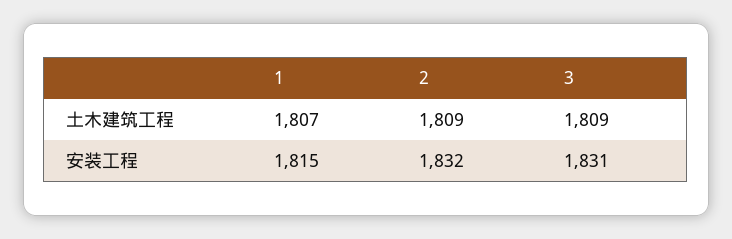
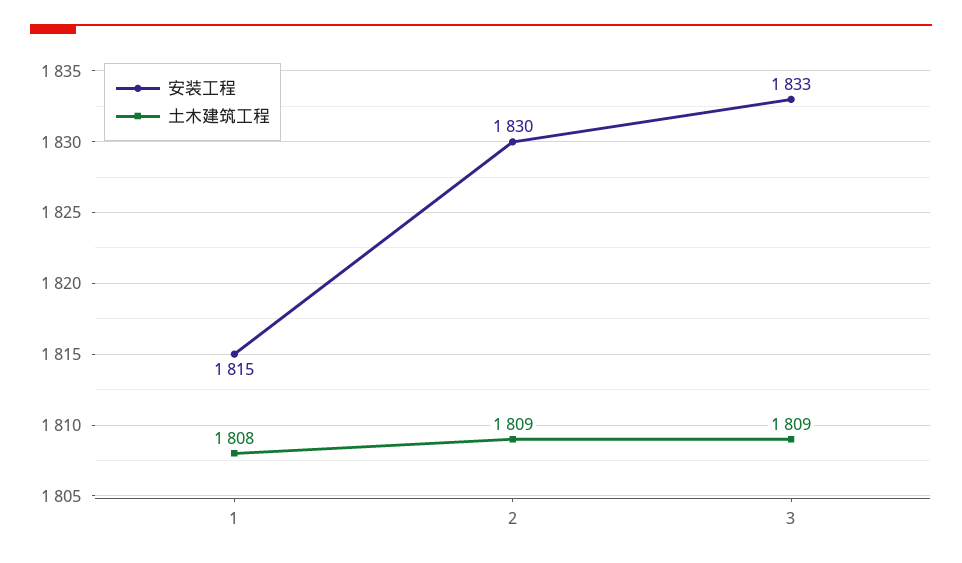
土木建筑工程, 1: 1807 -> 1808
安装工程, 2: 1832 -> 1830
安装工程, 3: 1831 -> 1833

